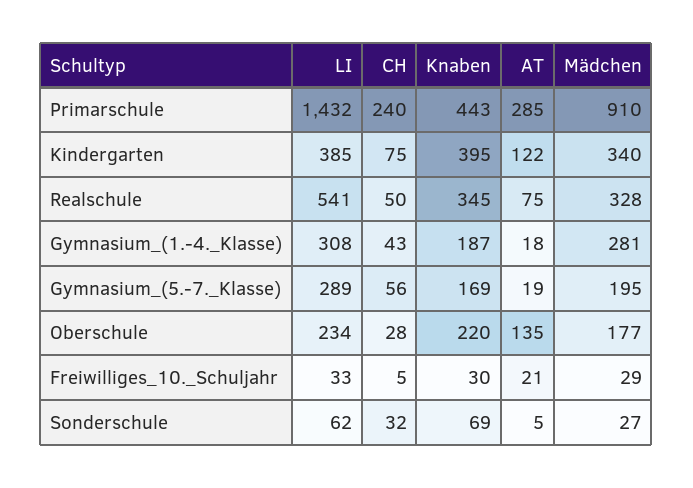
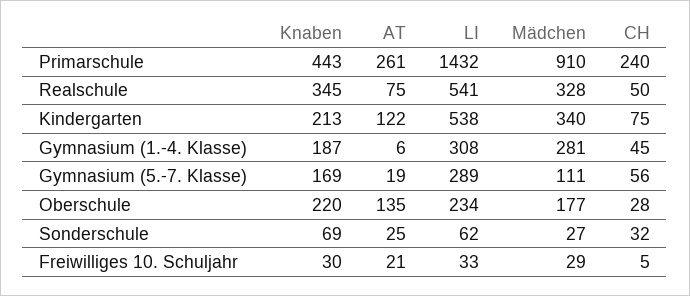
AT, Primarschule: 285 -> 261
LI, Kindergarten: 385 -> 538
Knaben, Kindergarten: 395 -> 213
CH, Gymnasium_(1.-4._Klasse): 43 -> 45
AT, Gymnasium_(1.-4._Klasse): 18 -> 6
Mädchen, Gymnasium_(5.-7._Klasse): 195 -> 111
AT, Sonderschule: 5 -> 25

